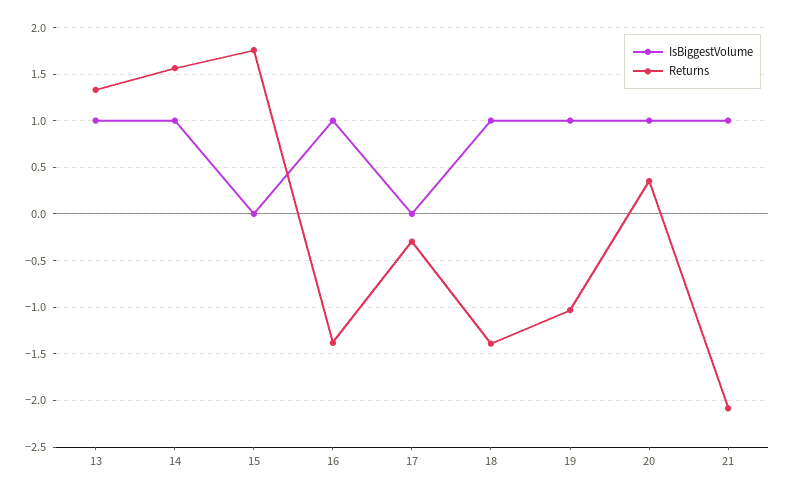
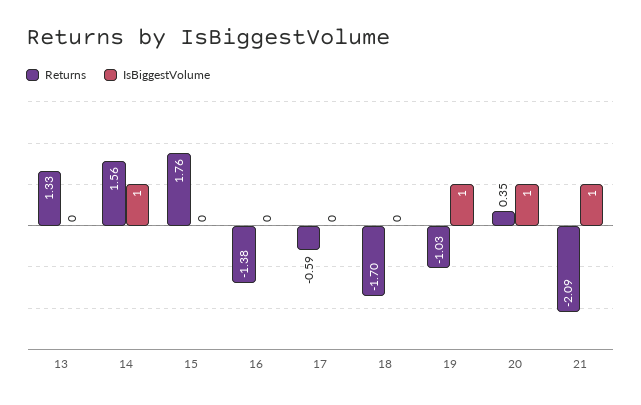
IsBiggestVolume, 13: 1 -> 0
IsBiggestVolume, 16: 1 -> 0
Returns, 17: -0.3 -> -0.59
IsBiggestVolume, 18: 1 -> 0
Returns, 18: -1.4 -> -1.7

